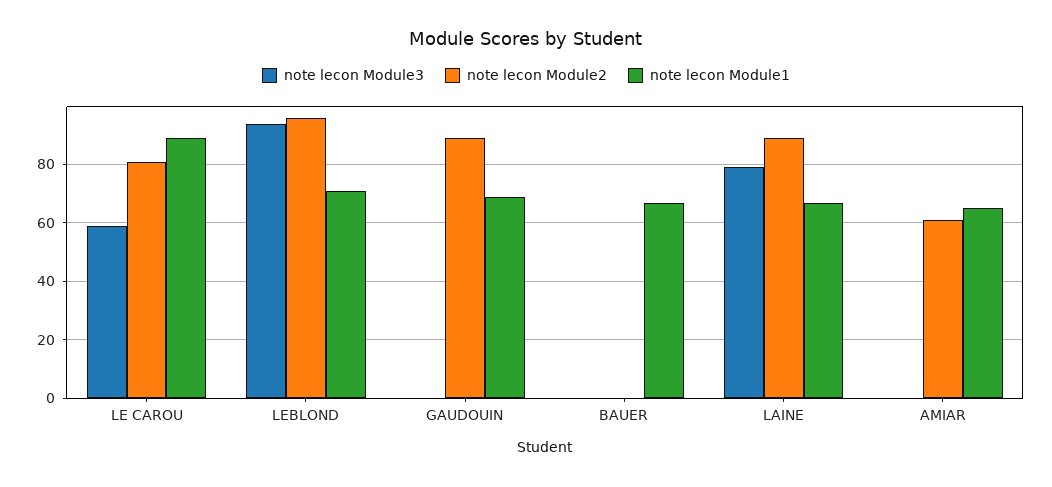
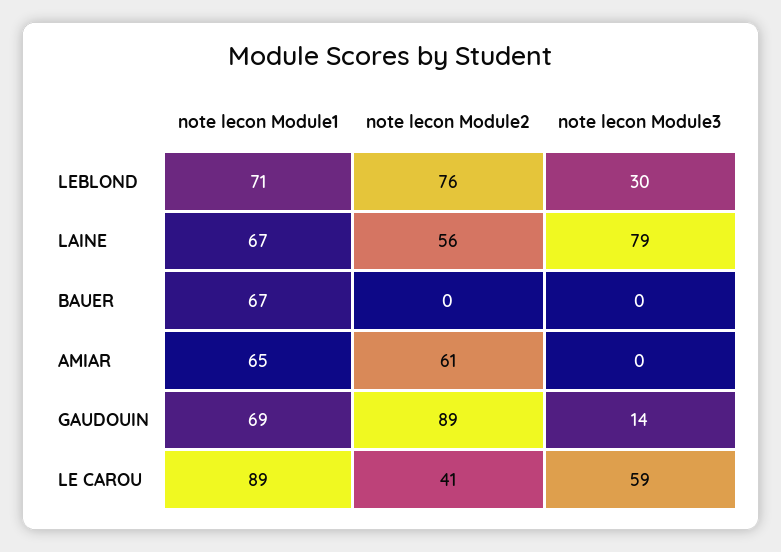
note lecon Module2, LE CAROU: 80 -> 41
note lecon Module3, LEBLOND: 95 -> 30
note lecon Module2, LEBLOND: 95 -> 76
note lecon Module3, GAUDOUIN: 0 -> 14
note lecon Module2, LAINE: 90 -> 56

